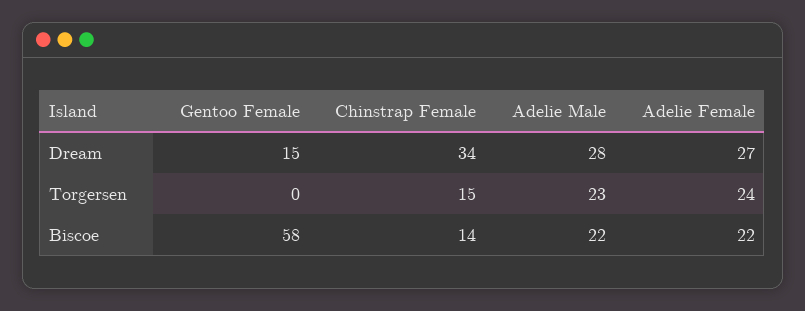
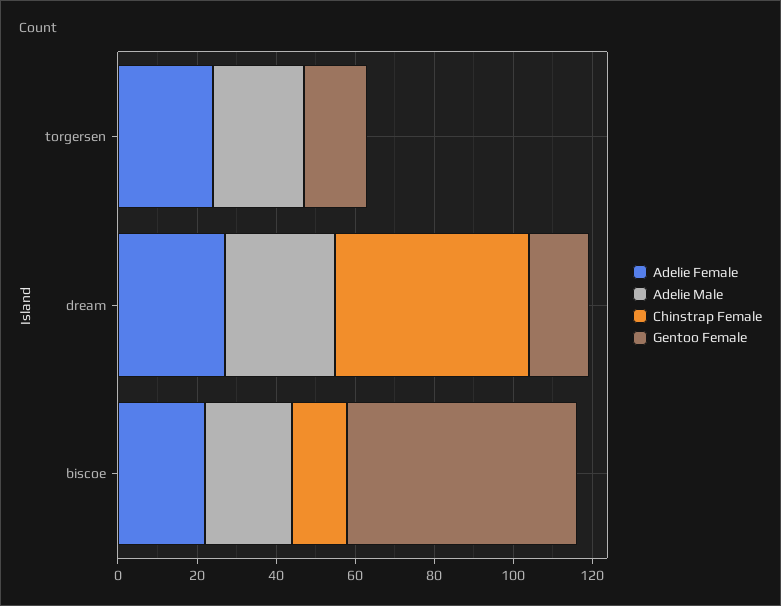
Chinstrap Female, Dream: 34 -> 50
Gentoo Female, Torgersen: 0 -> 15
Chinstrap Female, Torgersen: 15 -> 0

